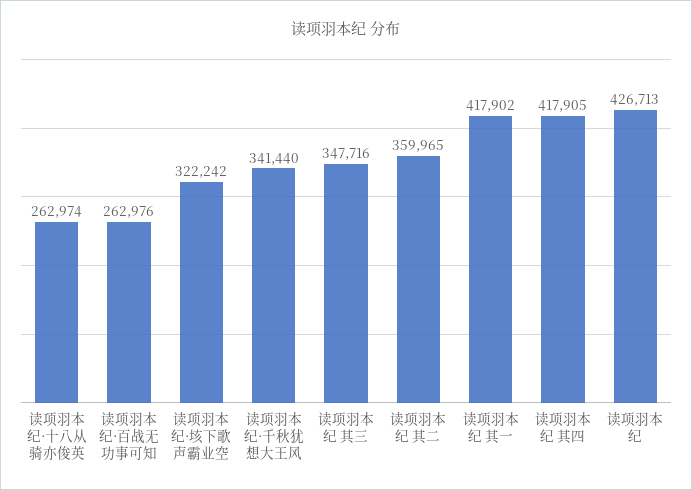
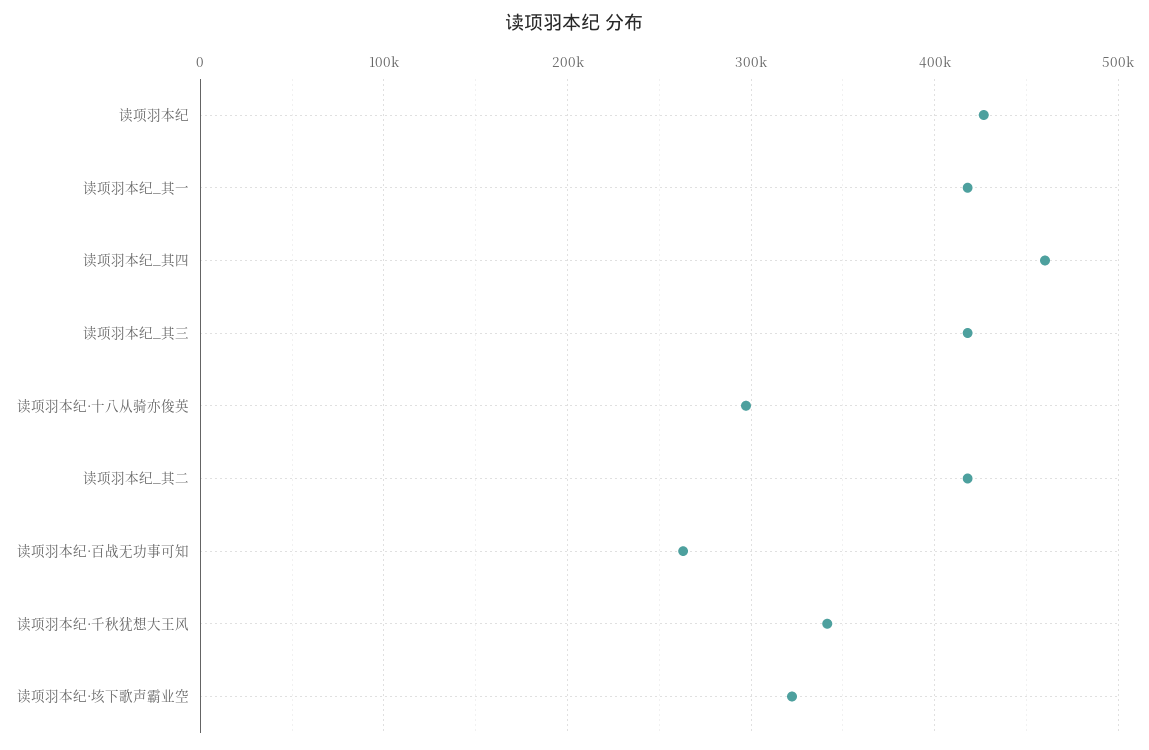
读项羽本纪·十八从骑亦俊英: 262974 -> 300000
读项羽本纪 其三: 347716 -> 420000
读项羽本纪 其二: 359965 -> 420000
读项羽本纪 其四: 417905 -> 460000

